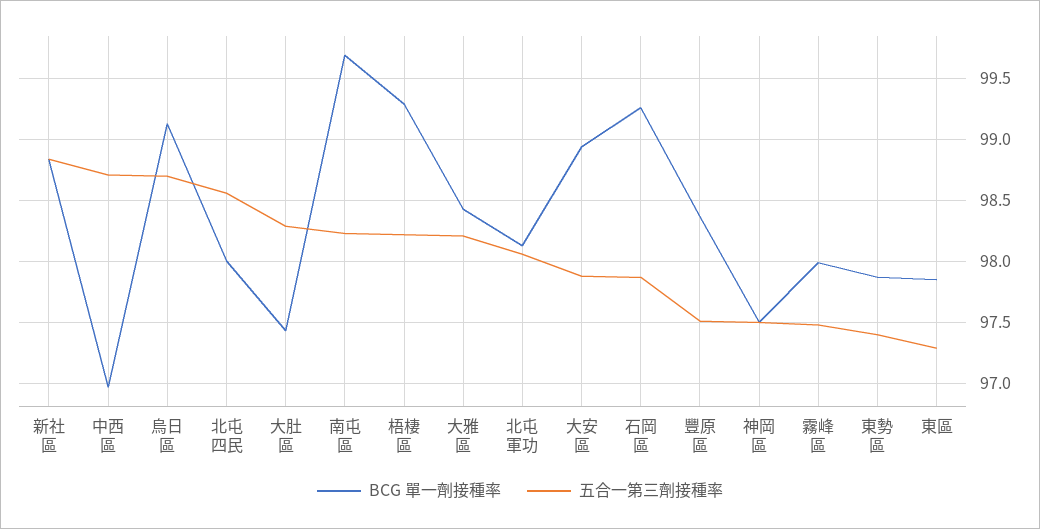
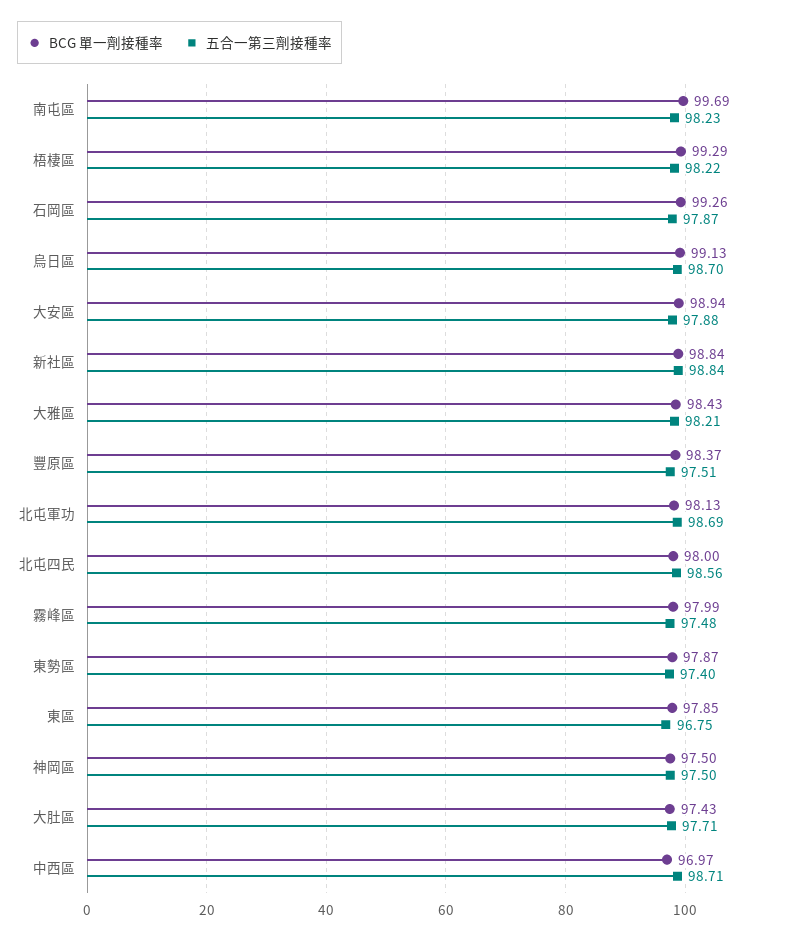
五合一第三劑接種率, 大肚區: 98.3 -> 97.71
五合一第三劑接種率, 北屯軍功: 98.05 -> 98.69
五合一第三劑接種率, 東區: 97.3 -> 96.75

